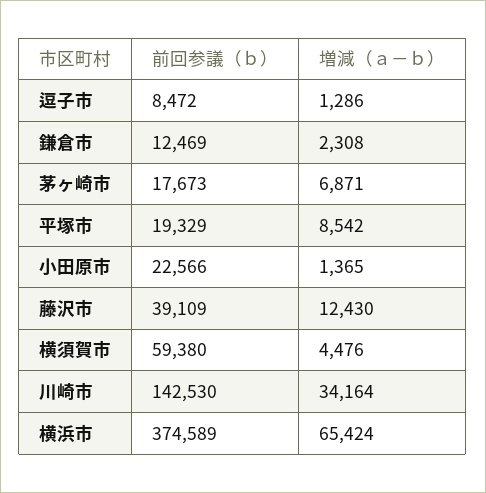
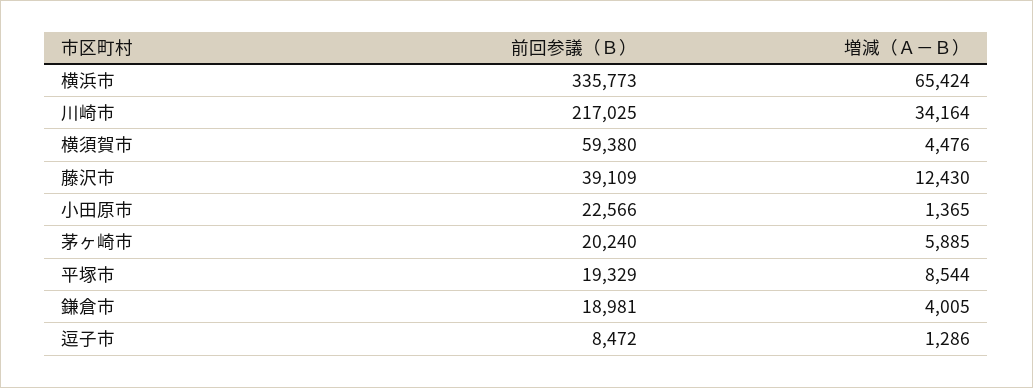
前回参議（ｂ）, 鎌倉市: 12469 -> 18981
増減（ａ－ｂ）, 鎌倉市: 2308 -> 4005
前回参議（ｂ）, 茅ヶ崎市: 17673 -> 20240
増減（ａ－ｂ）, 茅ヶ崎市: 6871 -> 5885
増減（ａ－ｂ）, 平塚市: 8542 -> 8544
前回参議（ｂ）, 川崎市: 142530 -> 217025
前回参議（ｂ）, 横浜市: 374589 -> 335773

